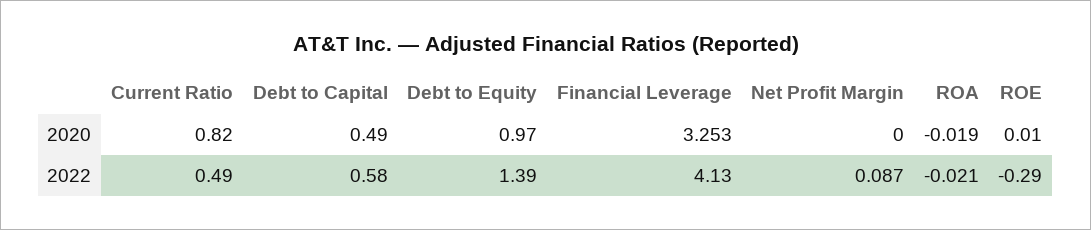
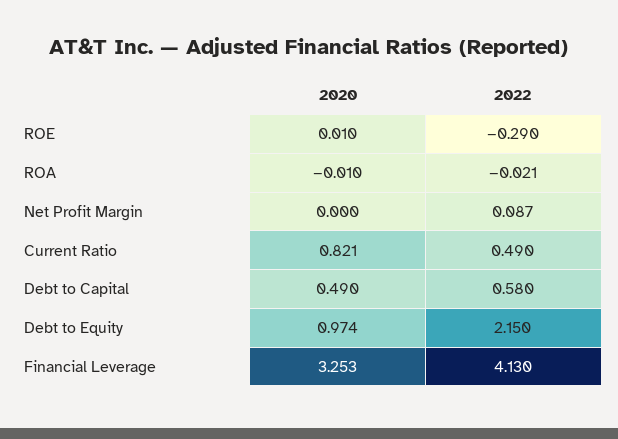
Current Ratio, 2020: 0.82 -> 0.821
Debt to Equity, 2020: 0.97 -> 0.974
ROA, 2020: -0.019 -> -0.01
Debt to Equity, 2022: 1.39 -> 2.15

